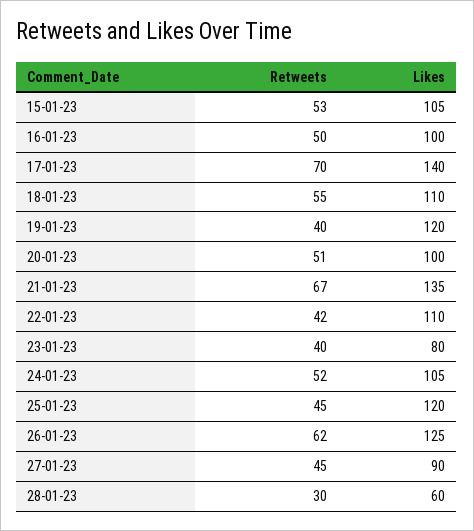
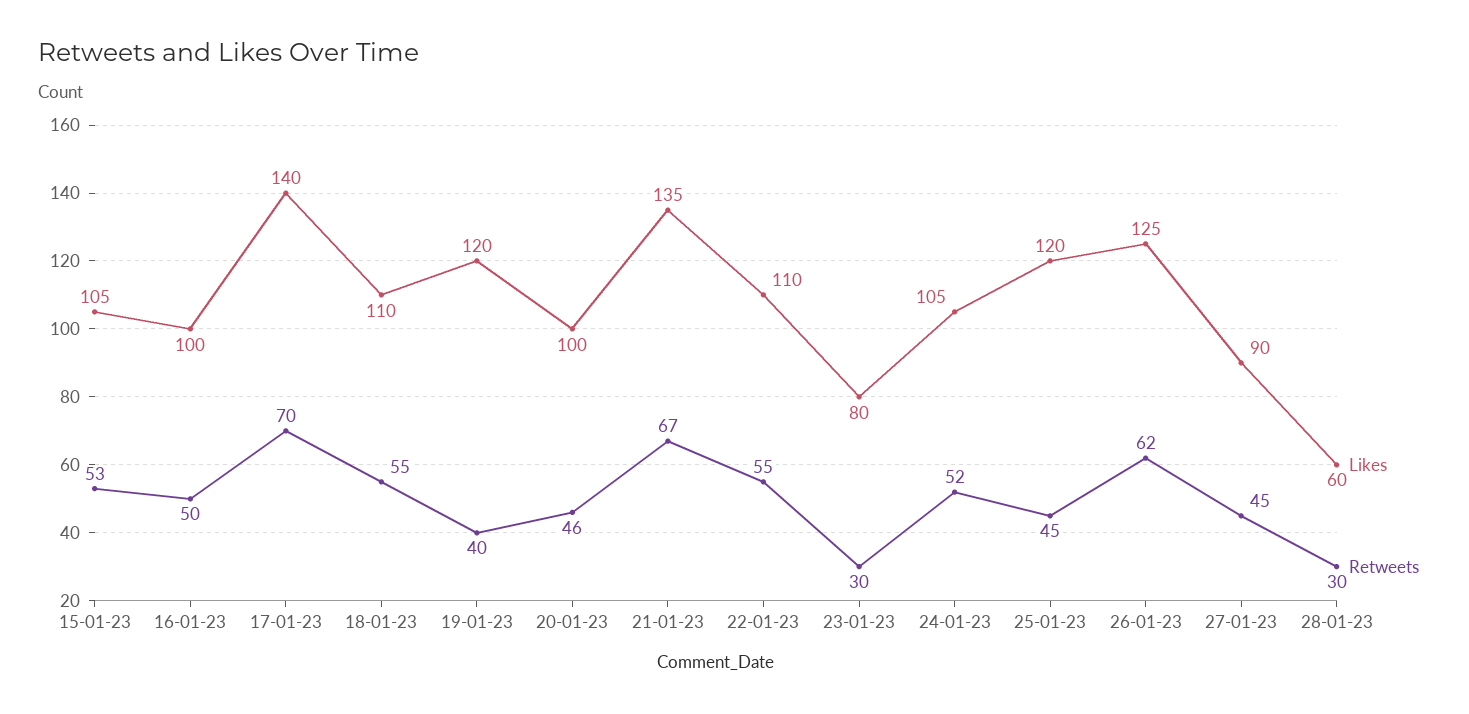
Retweets, 20-01-23: 51 -> 46
Retweets, 22-01-23: 42 -> 55
Retweets, 23-01-23: 40 -> 30

